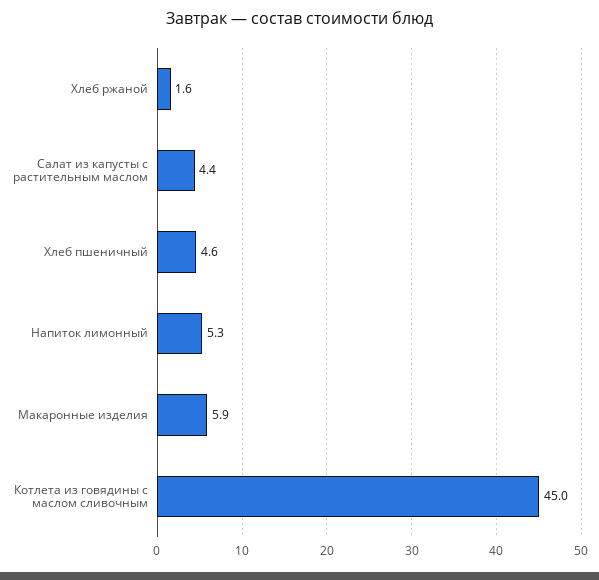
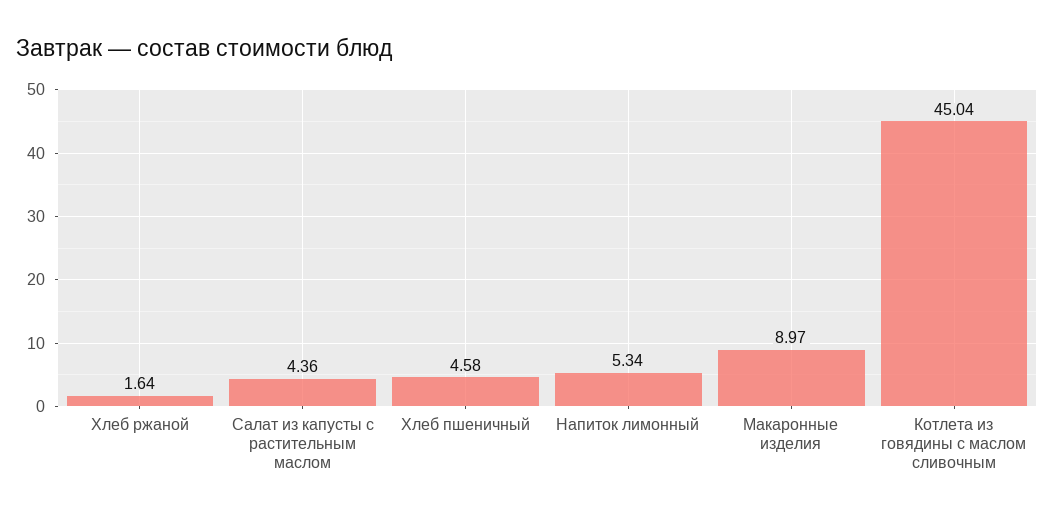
Макаронные изделия: 5.9 -> 8.97

